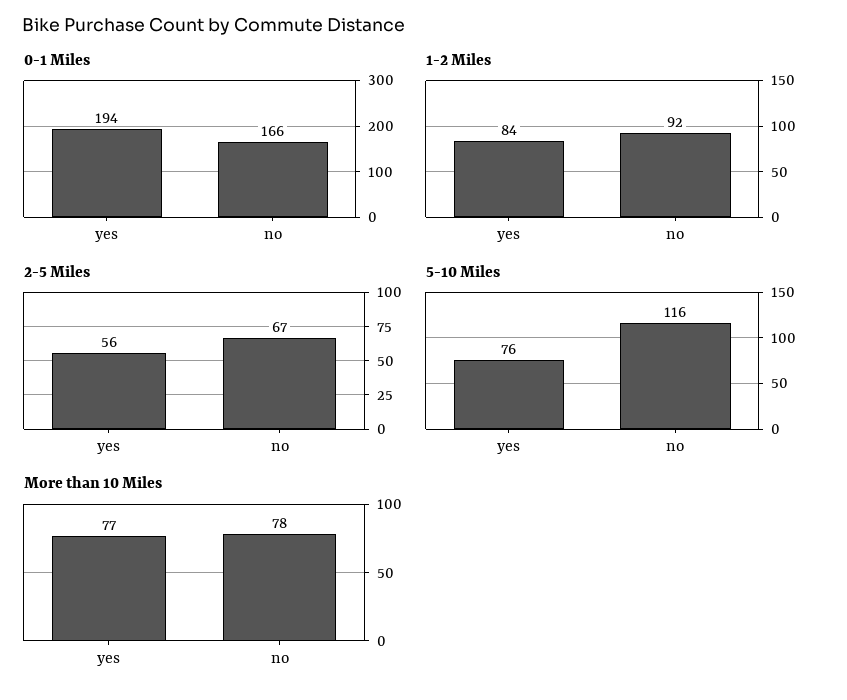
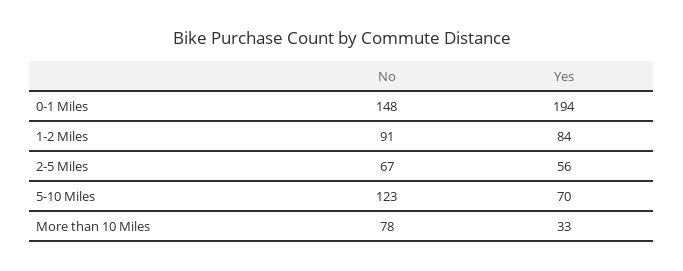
0-1 Miles, no: 166 -> 148
1-2 Miles, no: 92 -> 91
5-10 Miles, yes: 76 -> 70
5-10 Miles, no: 116 -> 123
More than 10 Miles, yes: 77 -> 33

